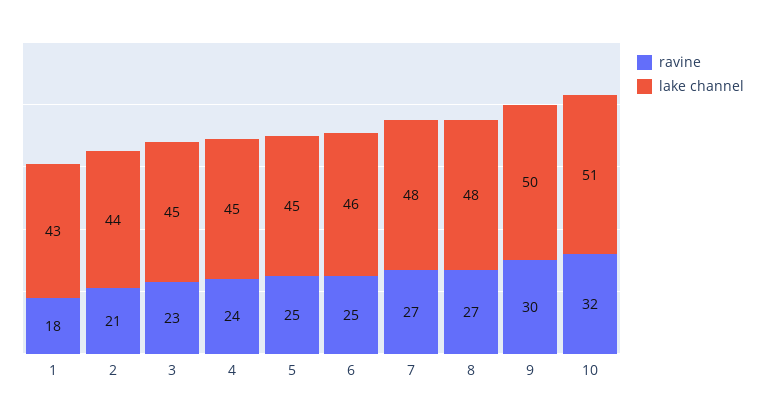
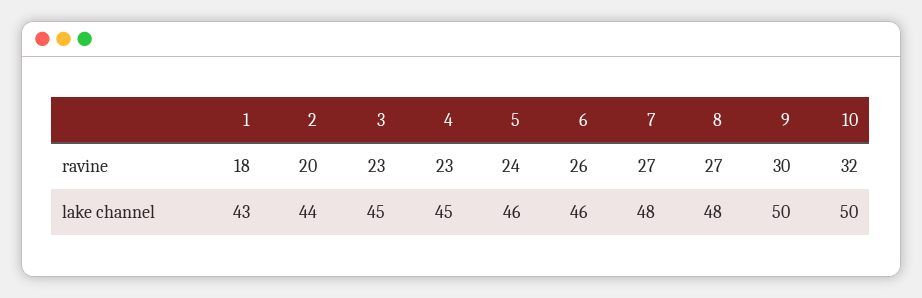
ravine, 2: 21 -> 20
ravine, 4: 24 -> 23
ravine, 5: 25 -> 24
lake channel, 5: 45 -> 46
ravine, 6: 25 -> 26
lake channel, 10: 51 -> 50

